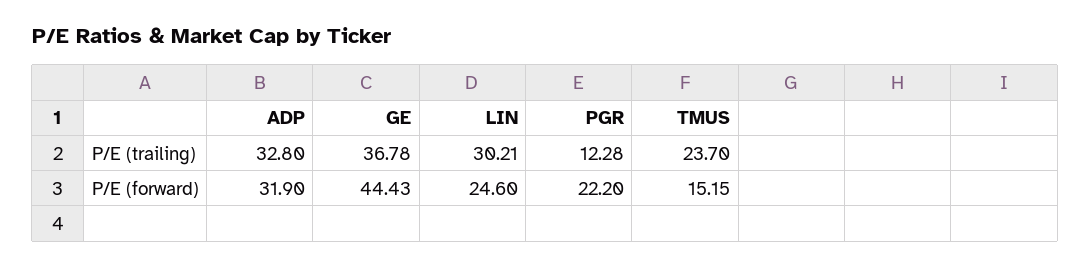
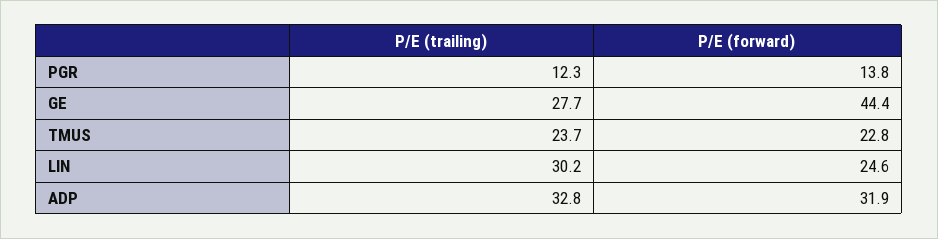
GE, P/E (trailing): 36.78 -> 27.7
PGR, P/E (forward): 22.2 -> 13.8
TMUS, P/E (forward): 15.15 -> 22.8

